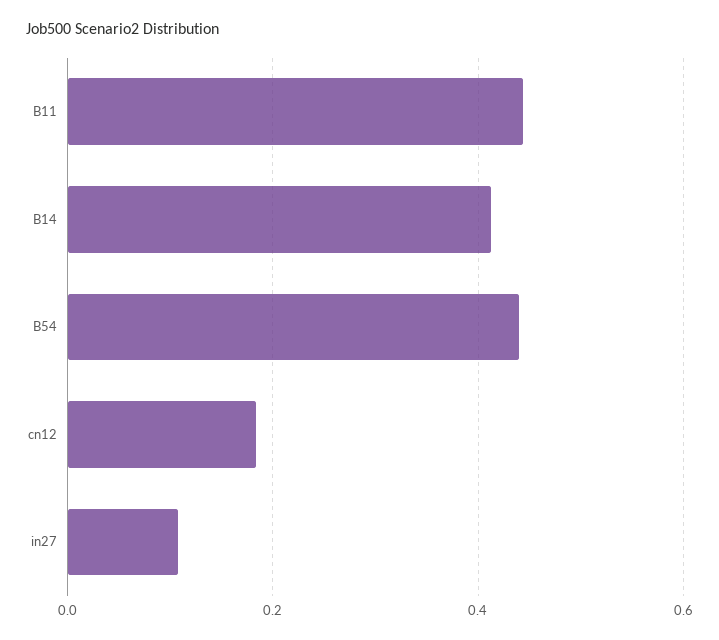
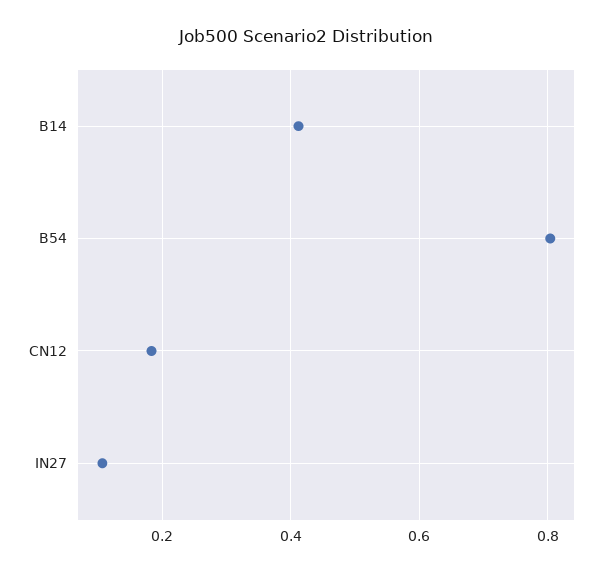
B11: 0.44 -> none
B54: 0.44 -> 0.8

